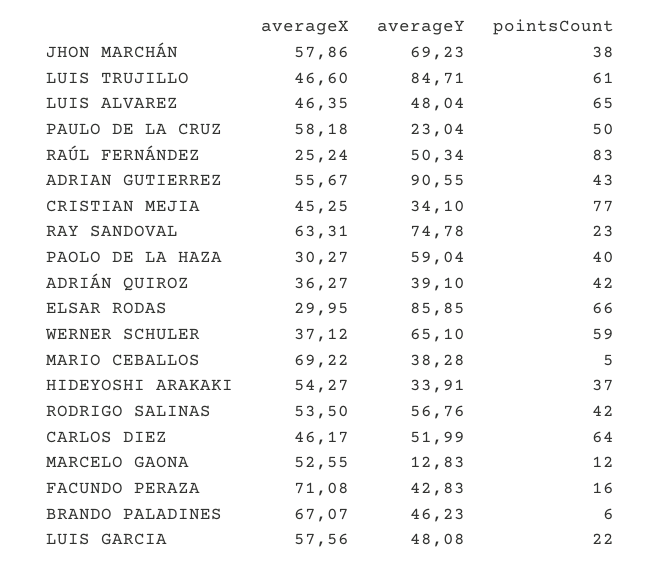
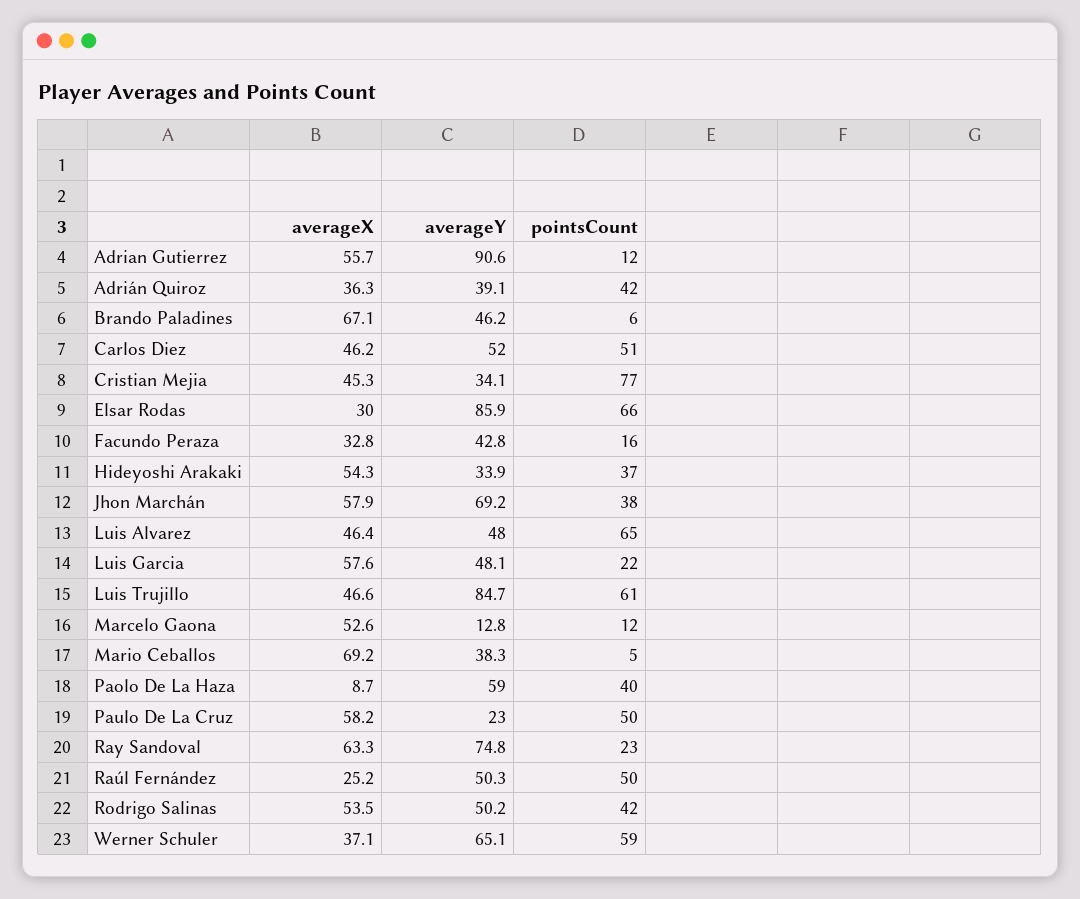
pointsCount, RAÚL FERNÁNDEZ: 83 -> 50
pointsCount, ADRIAN GUTIERREZ: 43 -> 12
averageX, PAOLO DE LA HAZA: 30.27 -> 8.7
averageY, RODRIGO SALINAS: 56.76 -> 50.2
pointsCount, CARLOS DIEZ: 64 -> 51
averageX, FACUNDO PERAZA: 71.08 -> 32.8

